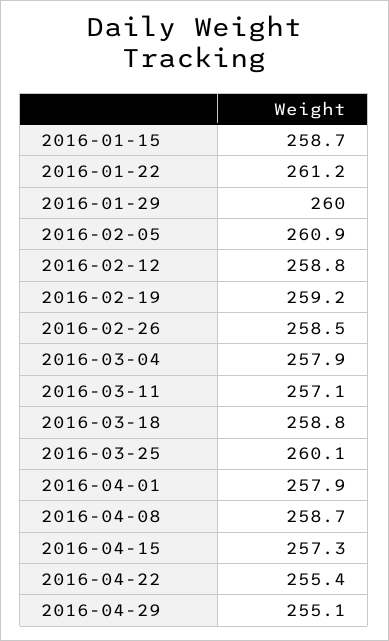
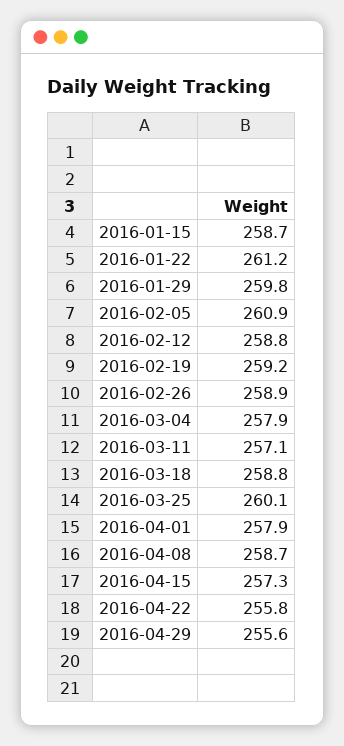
2016-01-29: 260 -> 259.8
2016-02-26: 258.5 -> 258.9
2016-04-22: 255.4 -> 255.8
2016-04-29: 255.1 -> 255.6

